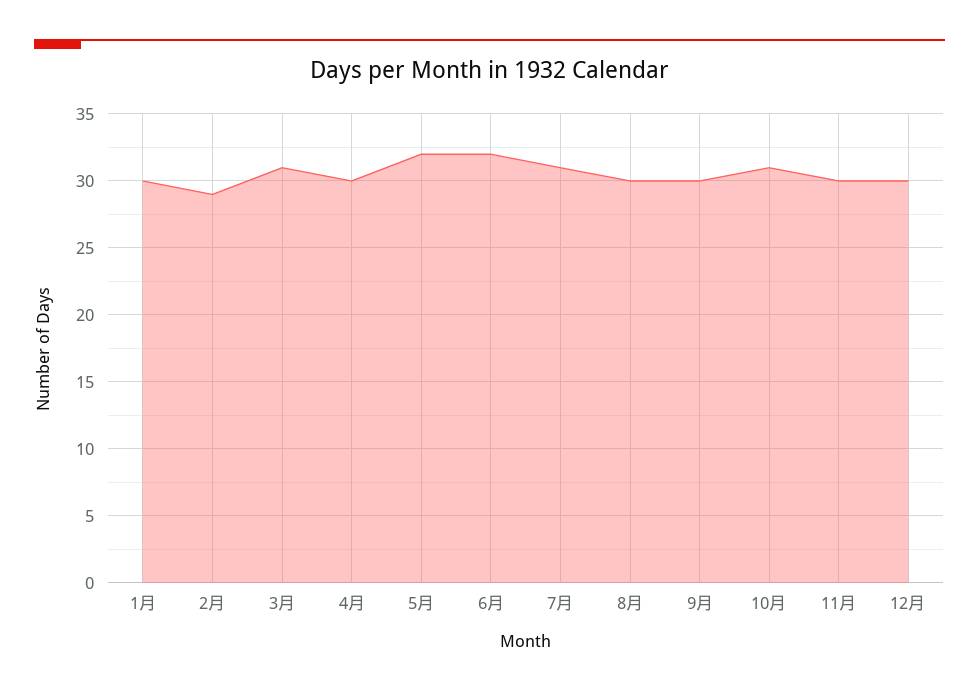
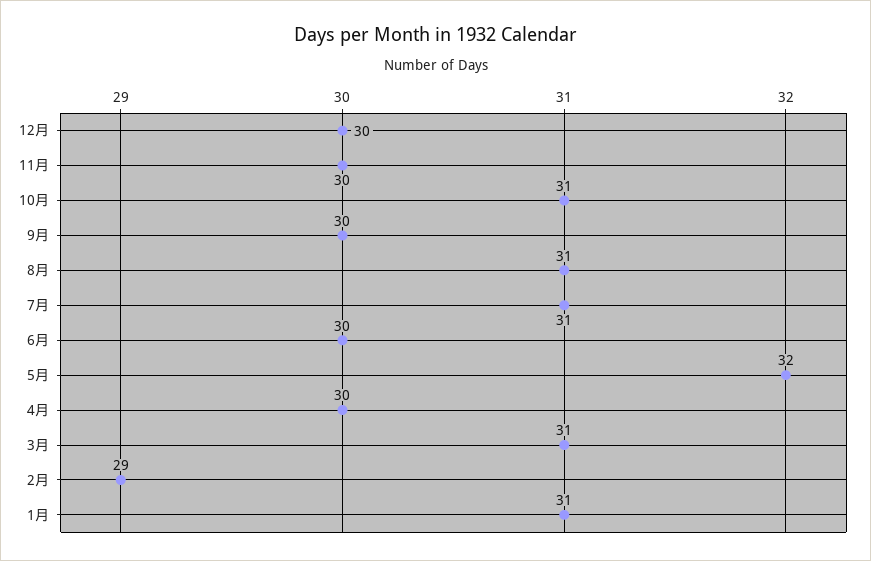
1月: 30 -> 31
6月: 32 -> 30
8月: 30 -> 31

